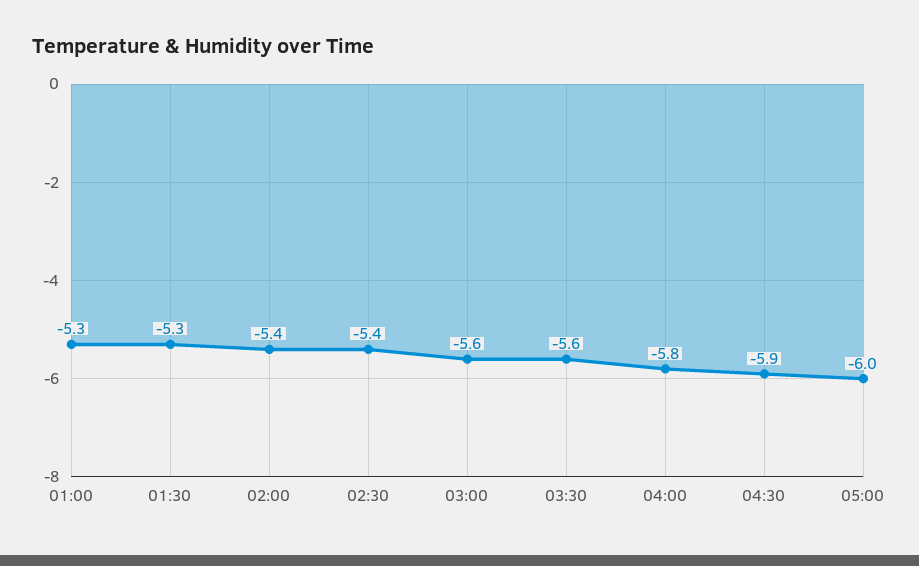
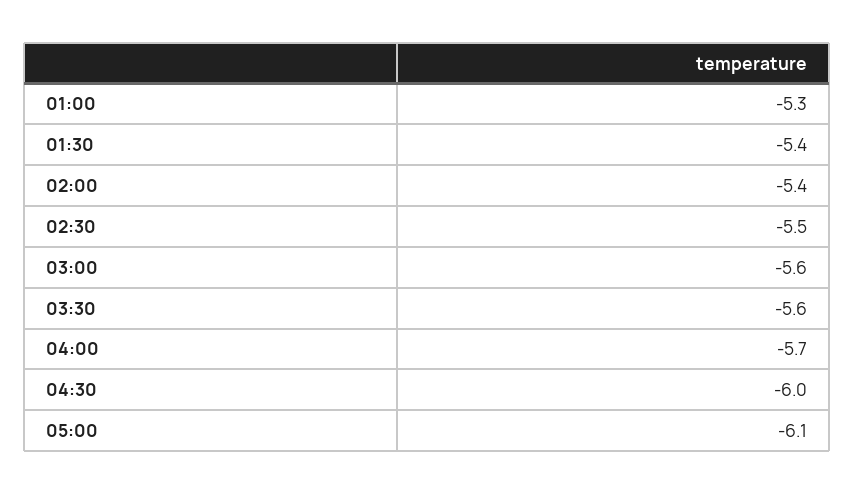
01:30: -5.3 -> -5.4
02:30: -5.4 -> -5.5
04:00: -5.8 -> -5.7
04:30: -5.9 -> -6
05:00: -6 -> -6.1

